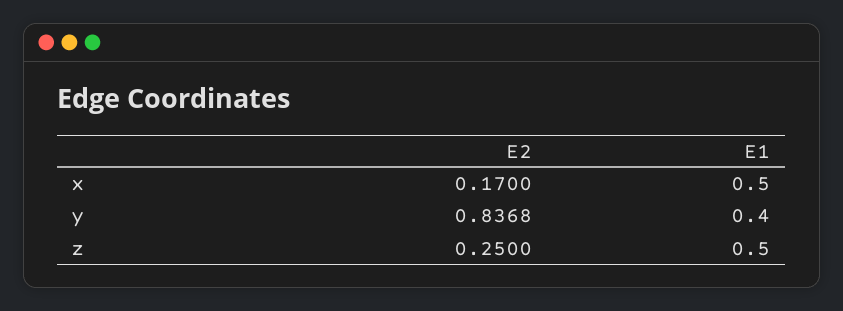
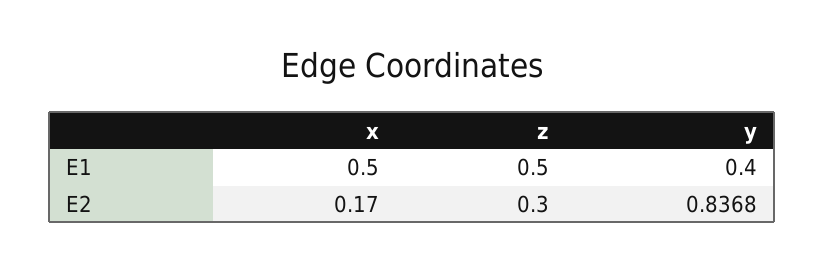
E2, z: 0.25 -> 0.3

